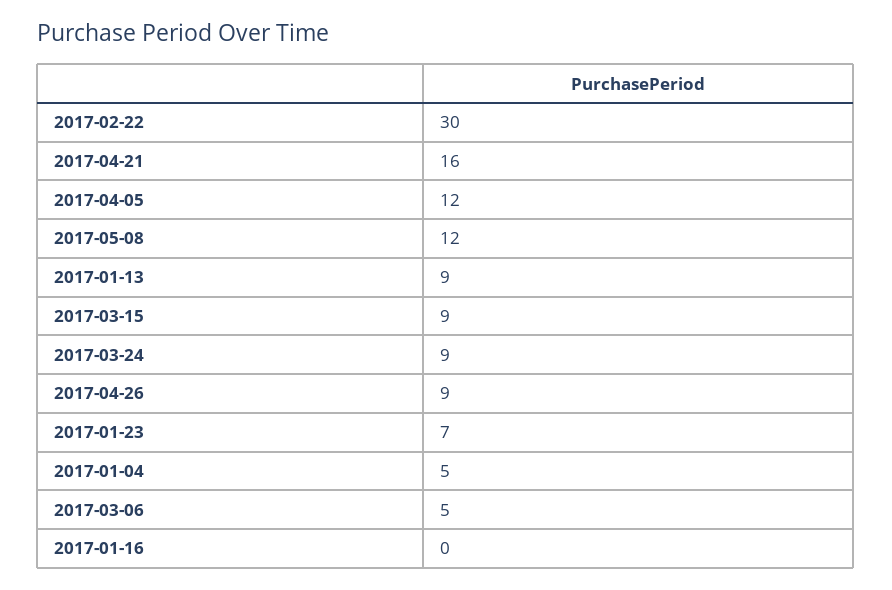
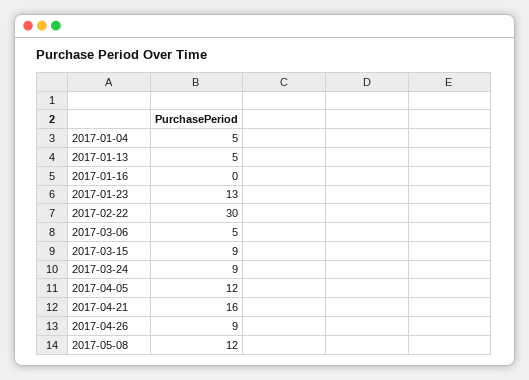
2017-01-13: 9 -> 5
2017-01-23: 7 -> 13

